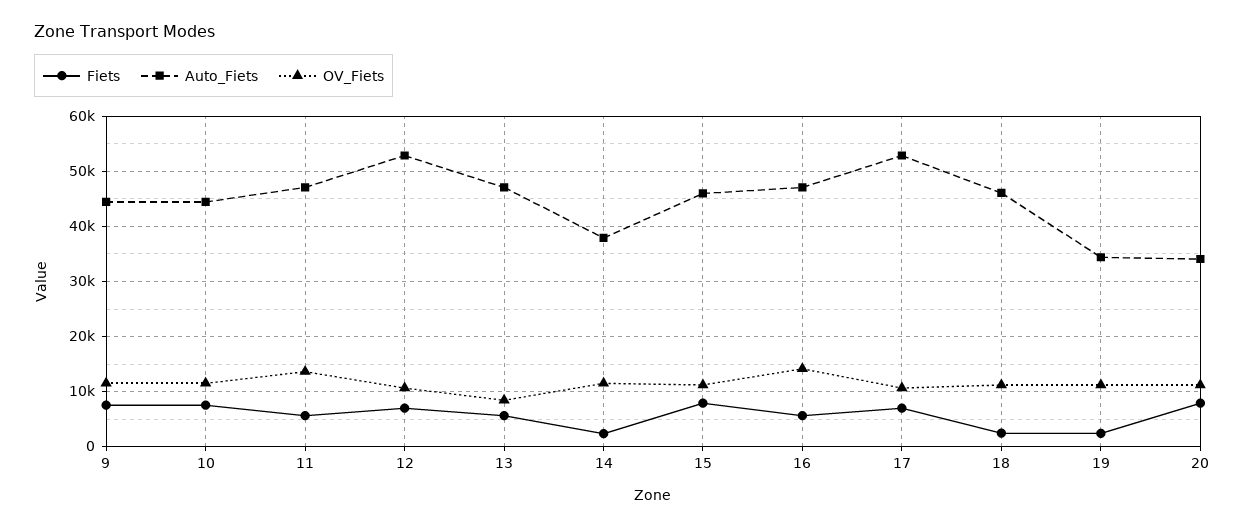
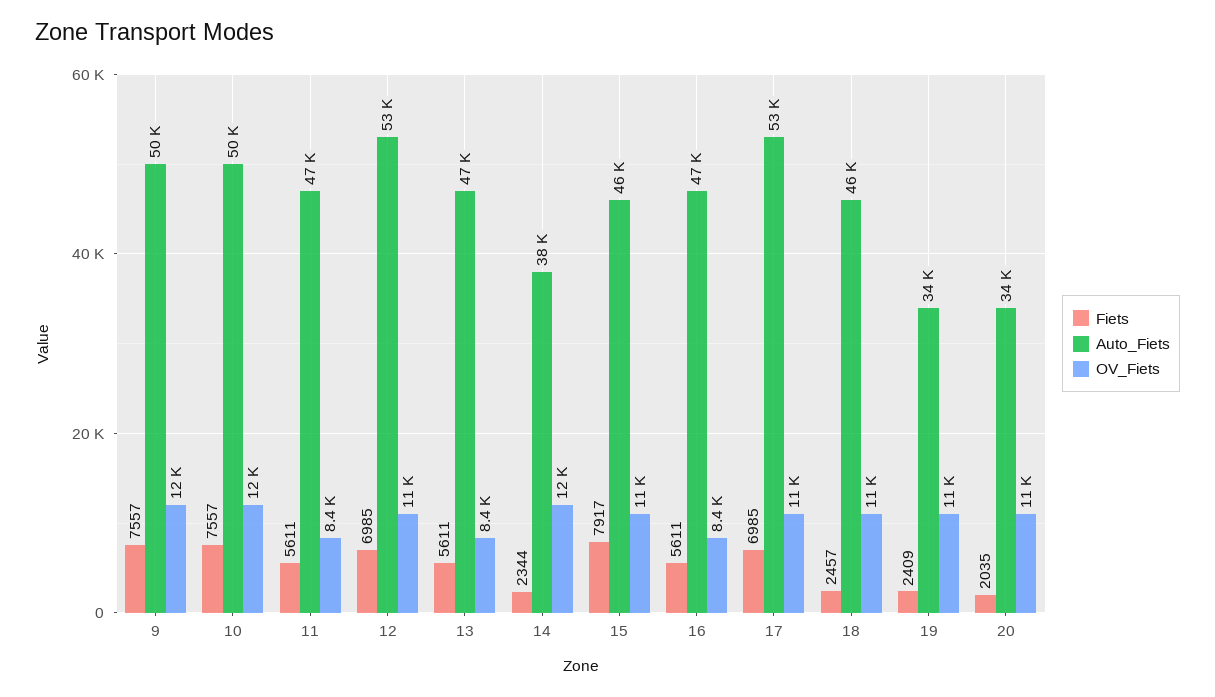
Auto_Fiets, 9: 44000 -> 50000
Auto_Fiets, 10: 44000 -> 50000
OV_Fiets, 11: 14000 -> 8400
OV_Fiets, 16: 14000 -> 8400
Fiets, 20: 8000 -> 2035

